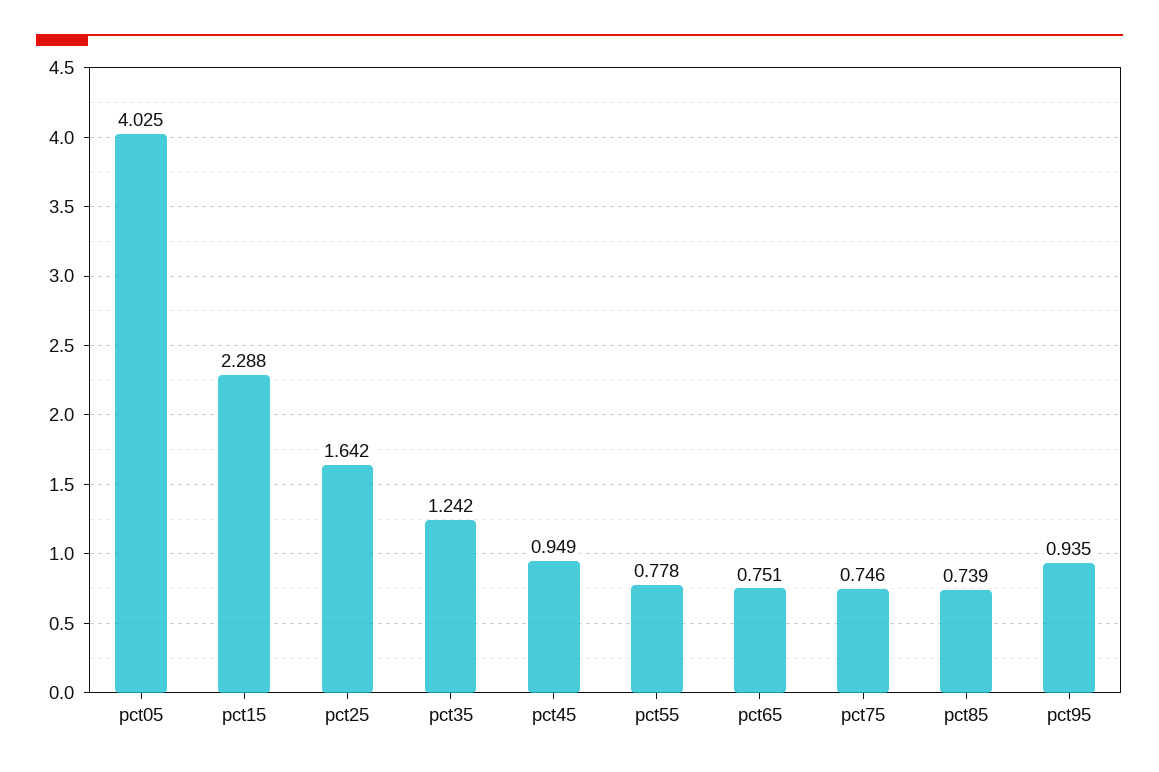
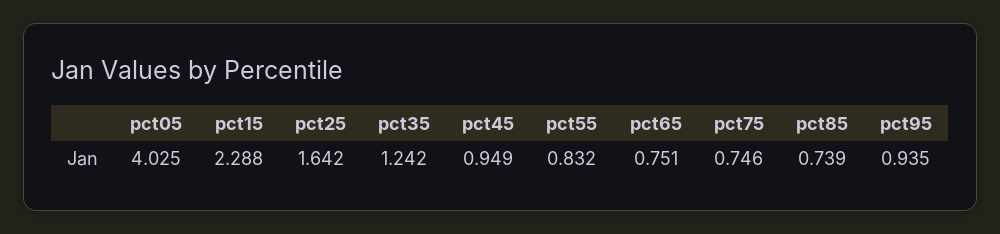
pct55: 0.778 -> 0.832

